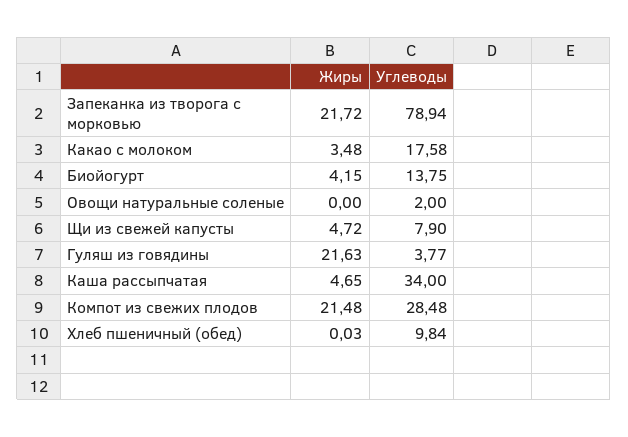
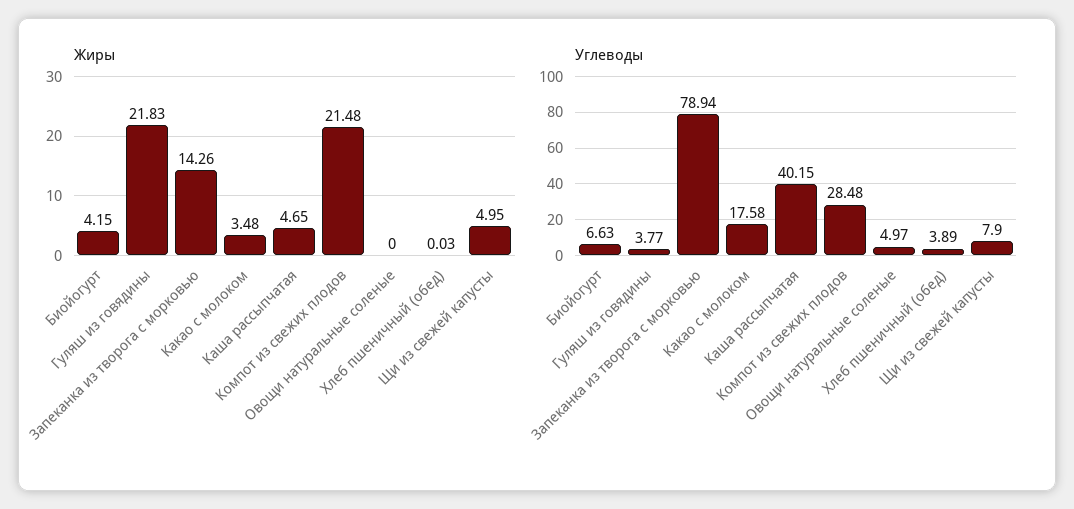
Жиры, Запеканка из творога с морковью: 21.72 -> 14.26
Углеводы, Биойогурт: 13.75 -> 6.63
Углеводы, Овощи натуральные соленые: 2 -> 4.97
Жиры, Щи из свежей капусты: 4.72 -> 4.95
Жиры, Гуляш из говядины: 21.63 -> 21.83
Углеводы, Каша рассыпчатая: 34 -> 40.15
Углеводы, Хлеб пшеничный (обед): 9.84 -> 3.89

